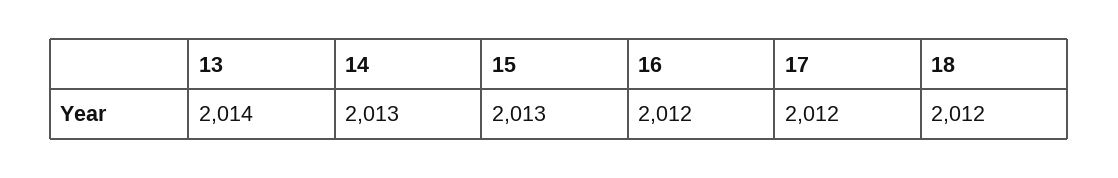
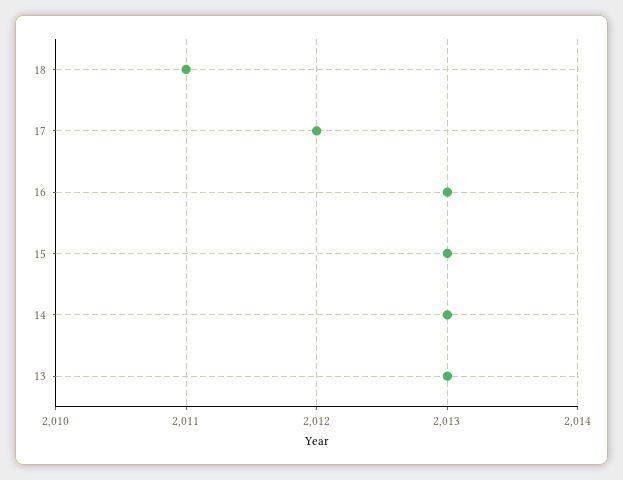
13: 2014 -> 2013
16: 2012 -> 2013
18: 2012 -> 2011

